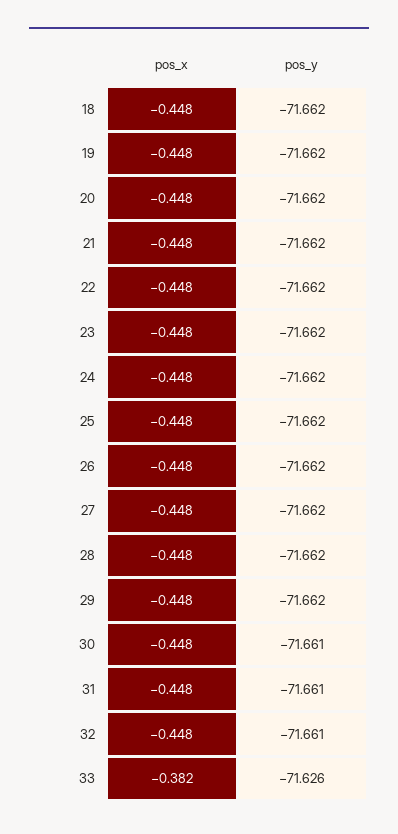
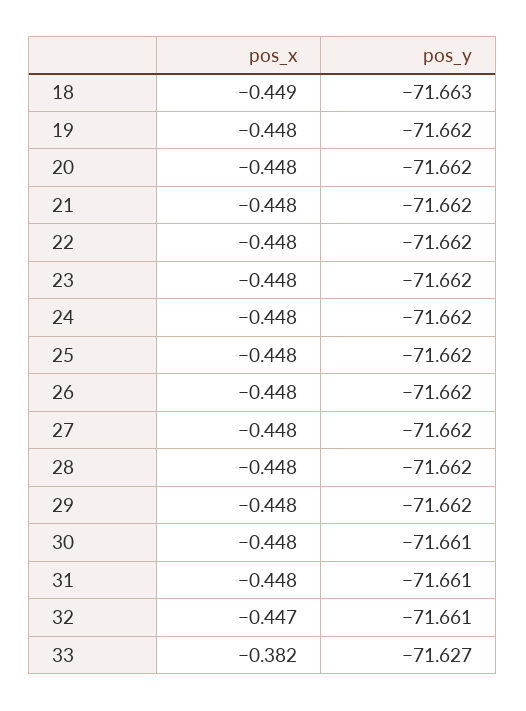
pos_x, 18: -0.448 -> -0.449
pos_y, 18: -71.662 -> -71.663
pos_x, 32: -0.448 -> -0.447
pos_y, 33: -71.626 -> -71.627

